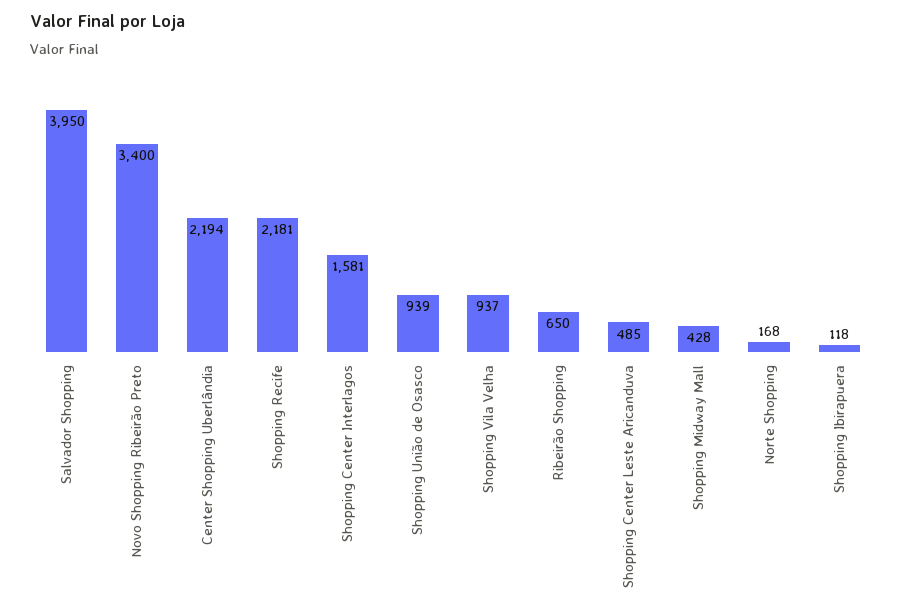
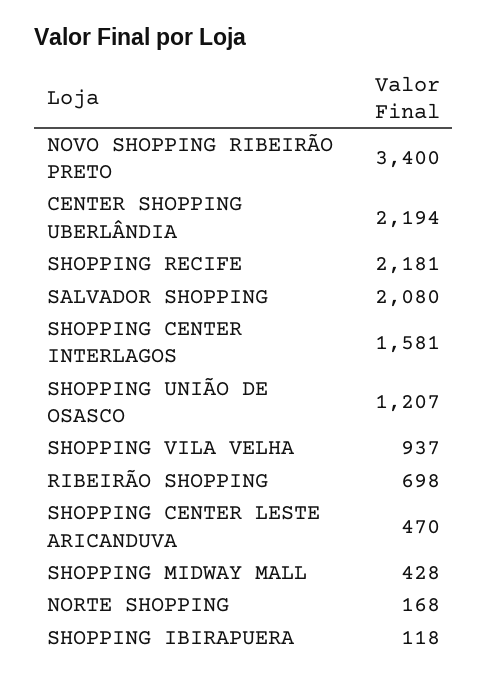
Salvador Shopping: 3950 -> 2080
Shopping União de Osasco: 939 -> 1207
Ribeirão Shopping: 650 -> 698
Shopping Center Leste Aricanduva: 485 -> 470

